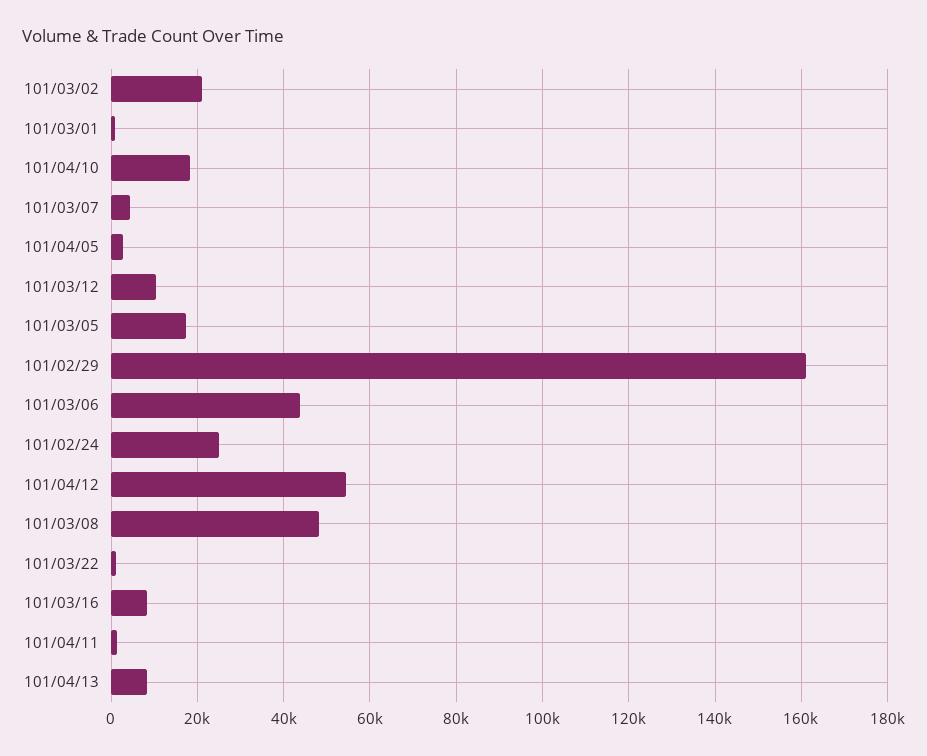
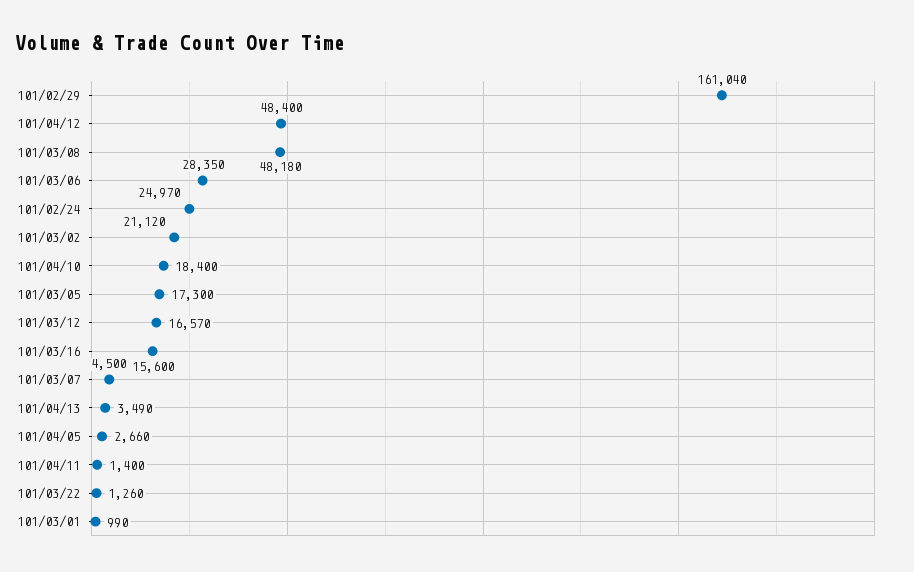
101/03/12: 10000 -> 16570
101/03/06: 44000 -> 28350
101/04/12: 54000 -> 48400
101/03/16: 8000 -> 15600
101/04/13: 8000 -> 3490

